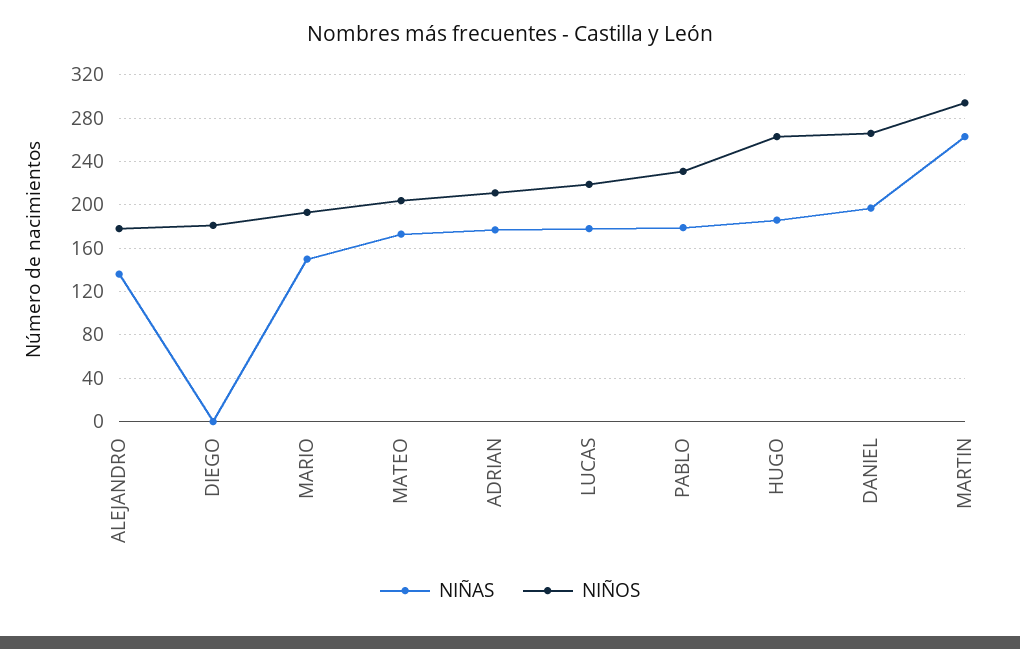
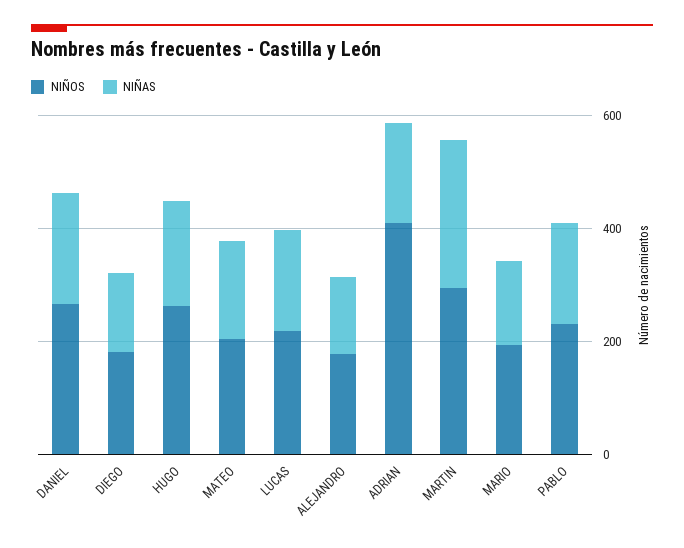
NIÑAS, DIEGO: 0 -> 150
NIÑOS, ADRIAN: 210 -> 400

